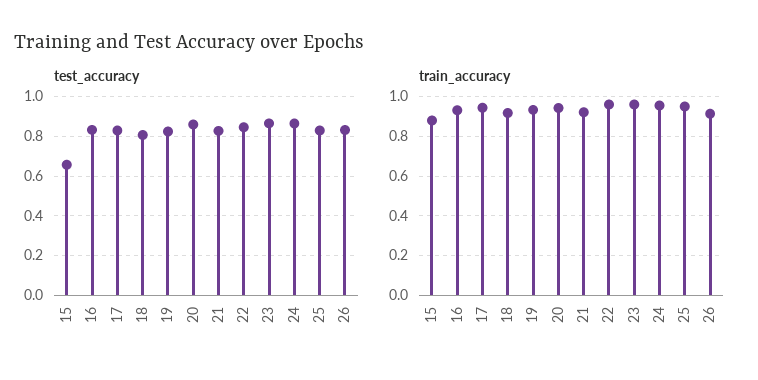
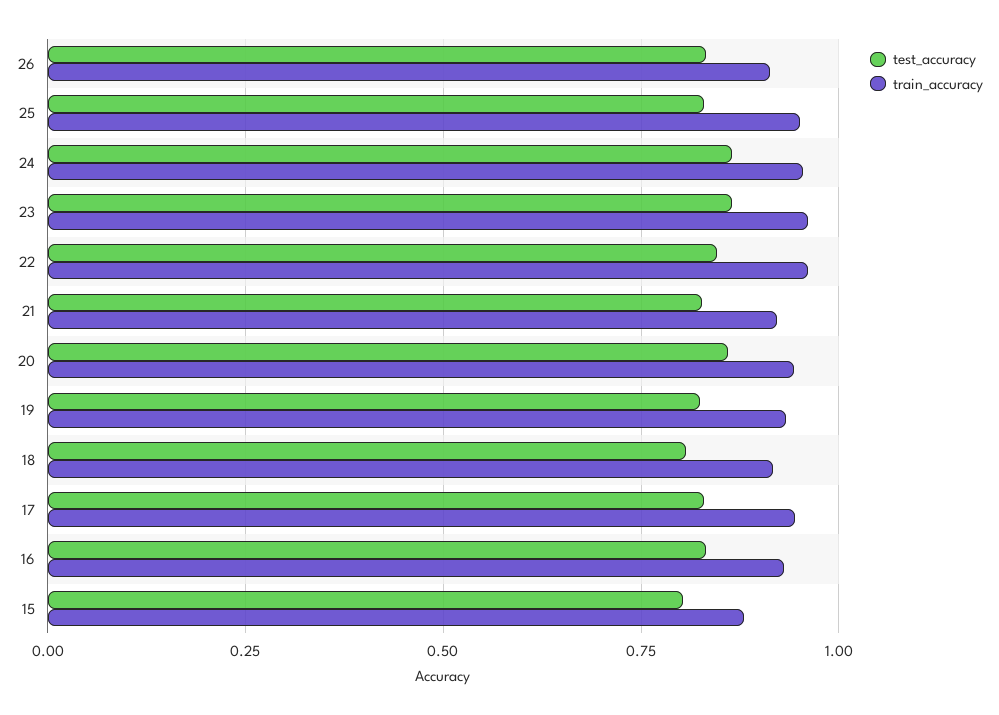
test_accuracy, 15: 0.65 -> 0.8

